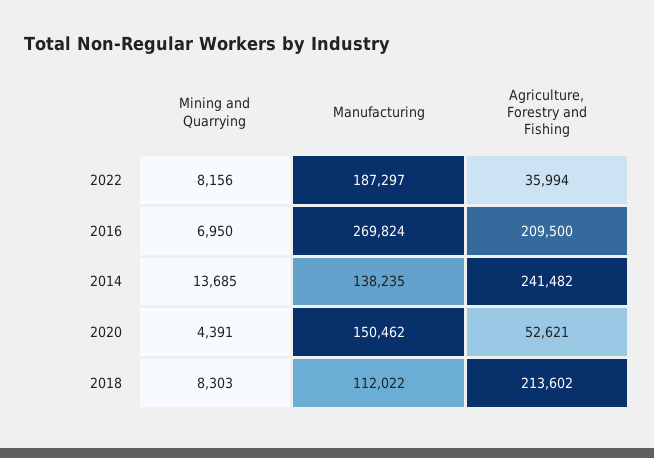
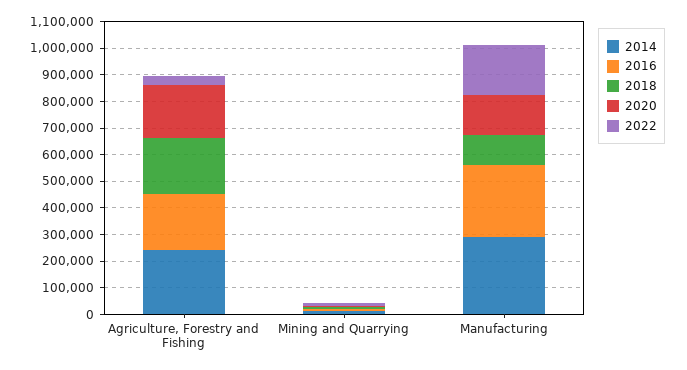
2014, Manufacturing: 138235 -> 300000
2020, Agriculture, Forestry and Fishing: 52621 -> 200000

